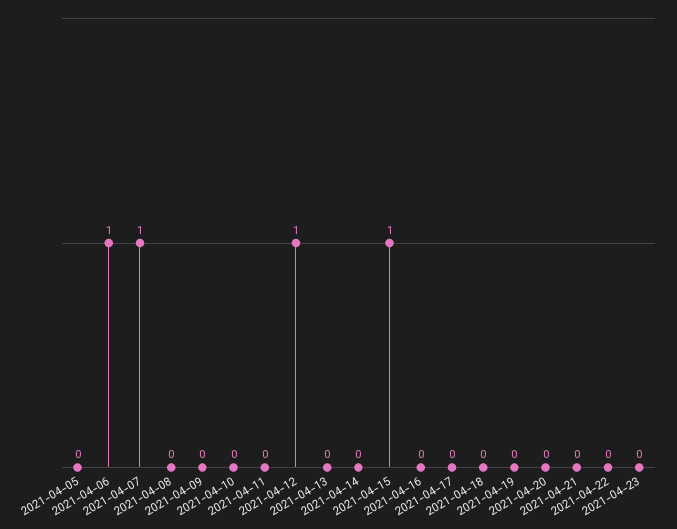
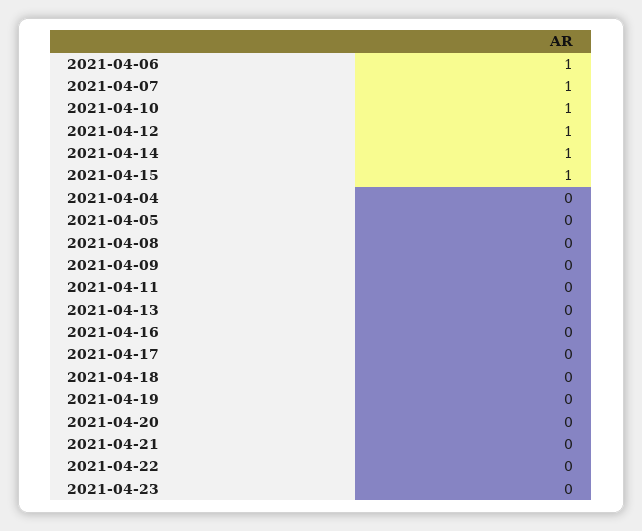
2021-04-10: 0 -> 1
2021-04-14: 0 -> 1
2021-04-04: none -> 0

